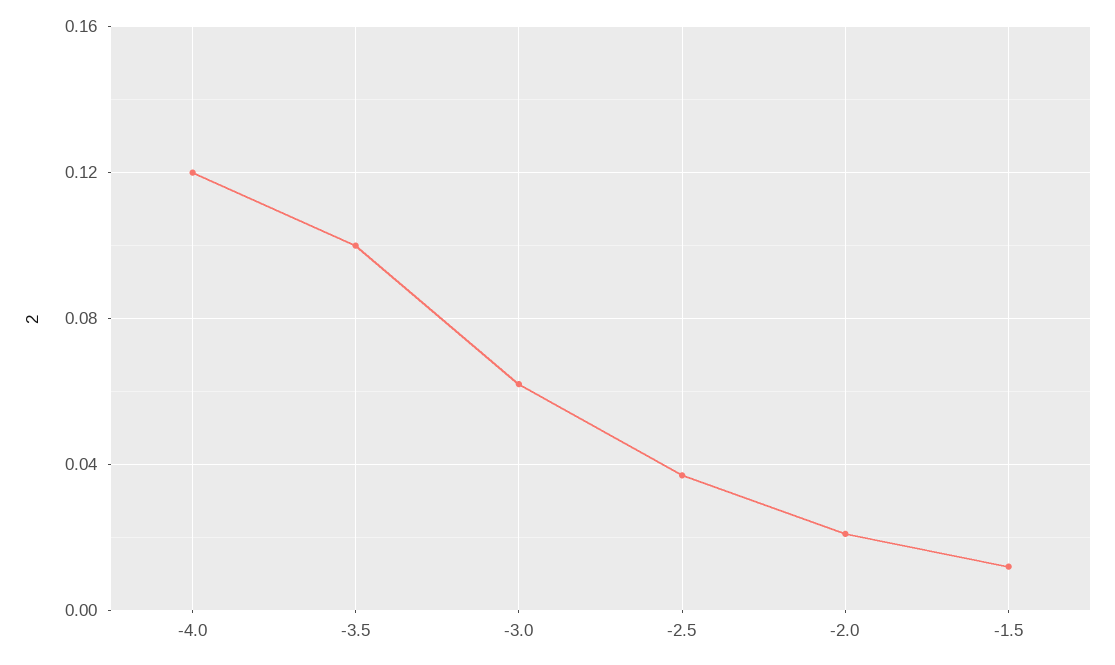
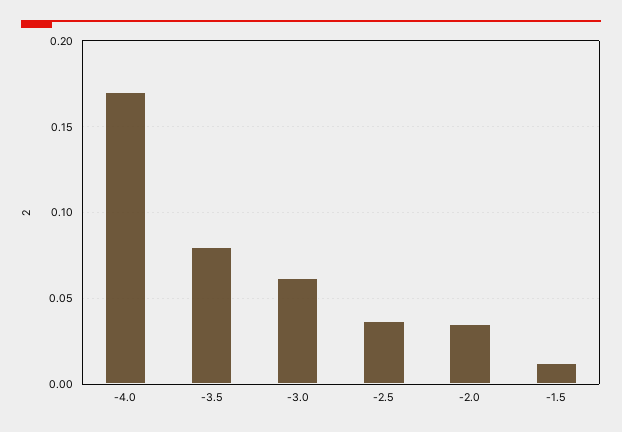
-4.0: 0.12 -> 0.17
-3.5: 0.1 -> 0.08
-2.0: 0.02 -> 0.035

